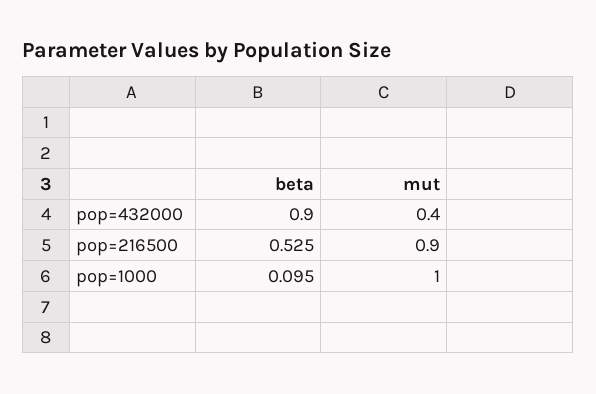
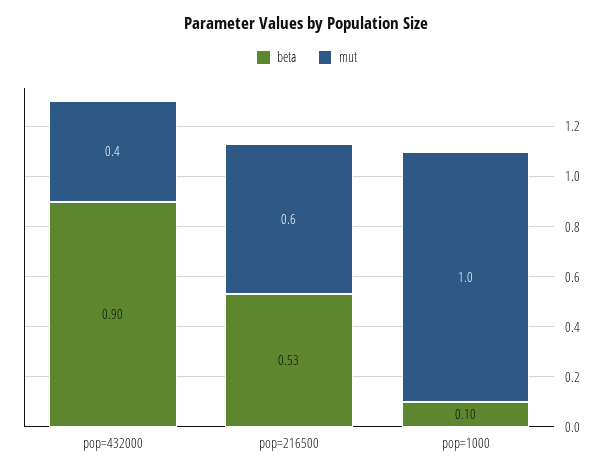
mut, pop=216500: 0.9 -> 0.6

